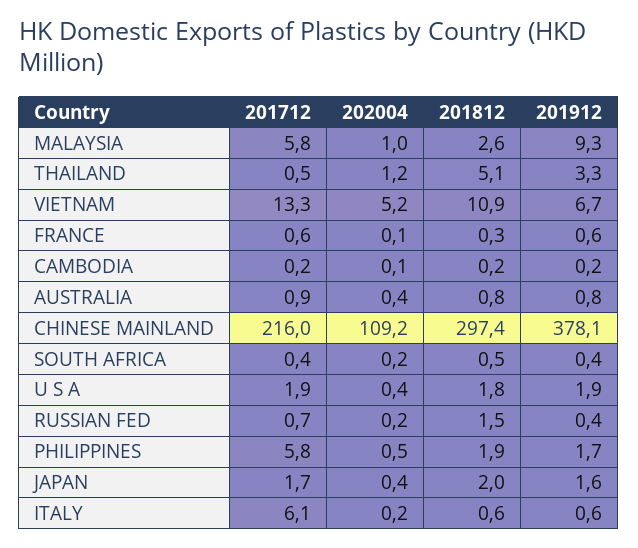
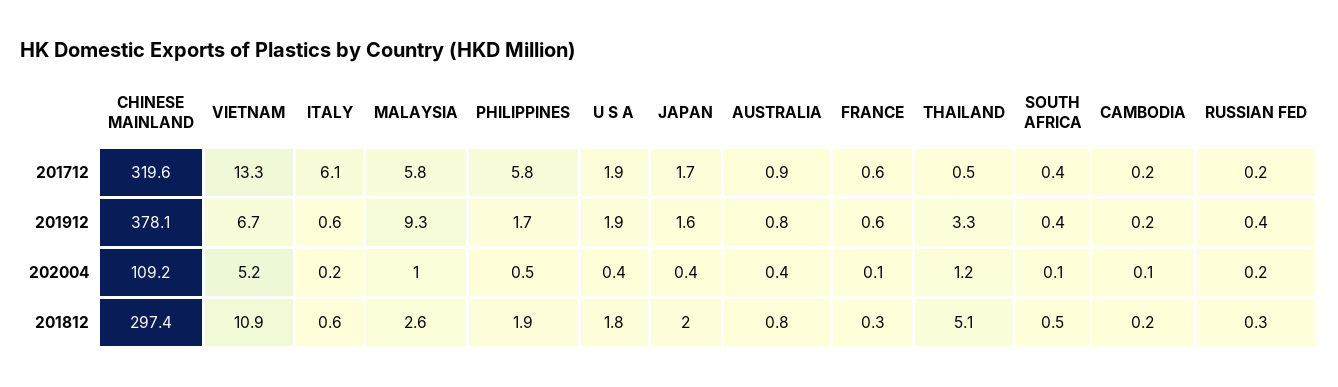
201712, CHINESE MAINLAND: 216 -> 319.6
202004, SOUTH AFRICA: 0.2 -> 0.1
201712, RUSSIAN FED: 0.7 -> 0.2
201812, RUSSIAN FED: 1.5 -> 0.3

